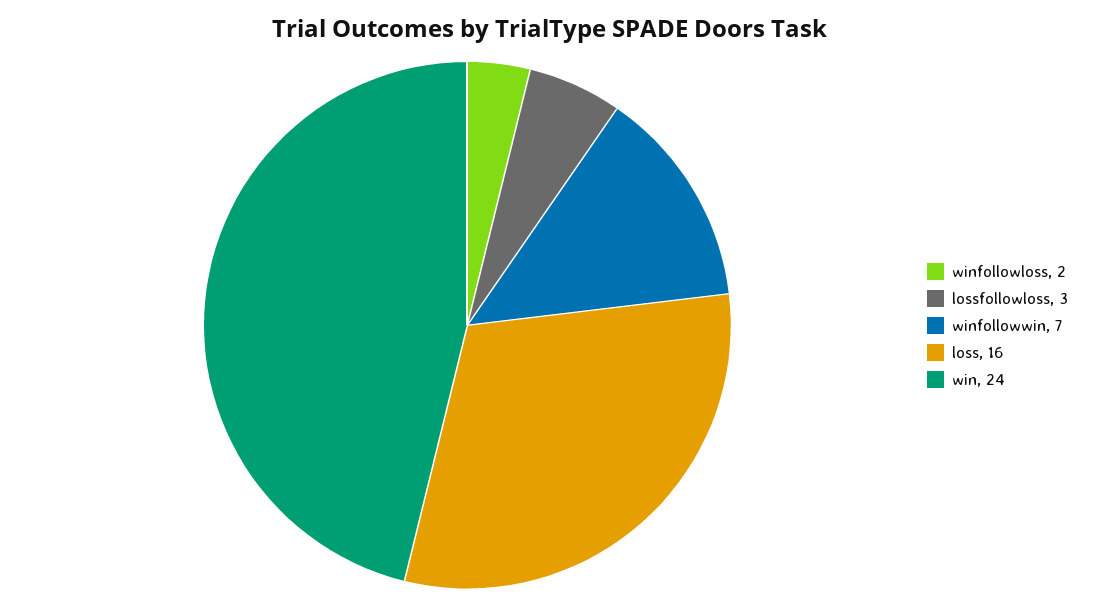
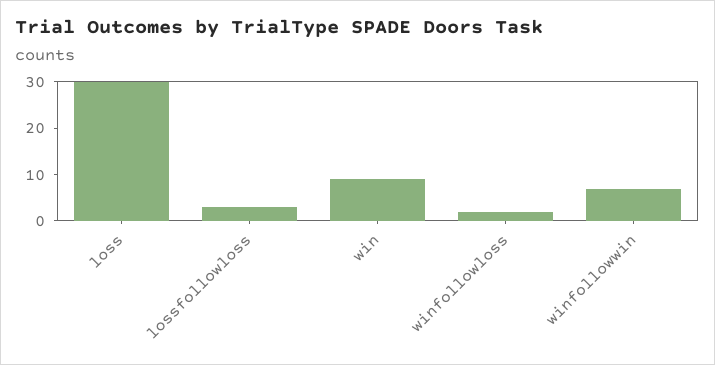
loss: 16 -> 30
win: 24 -> 10

